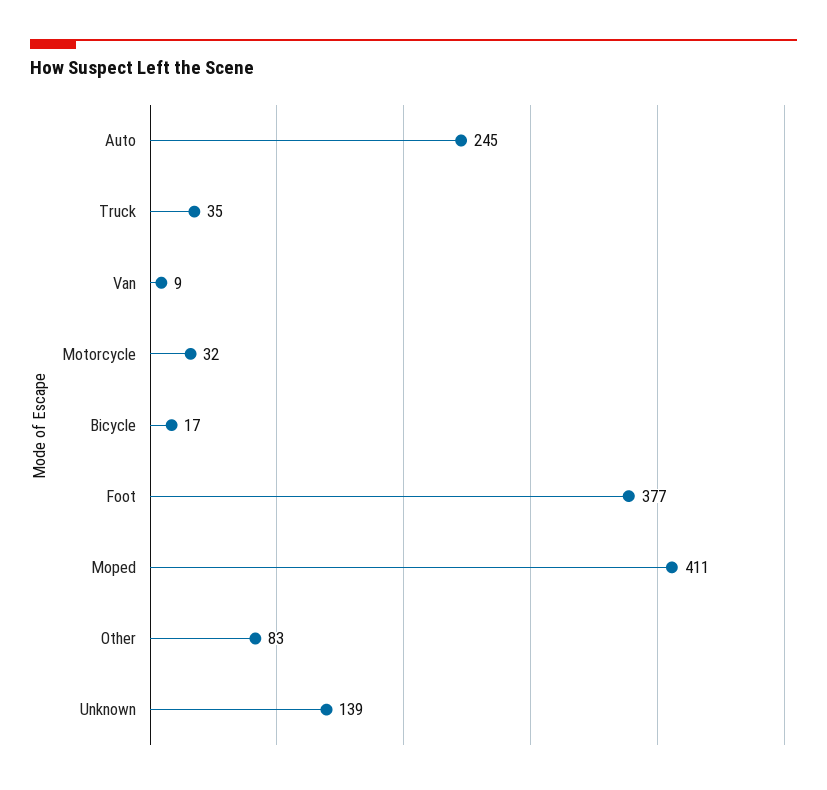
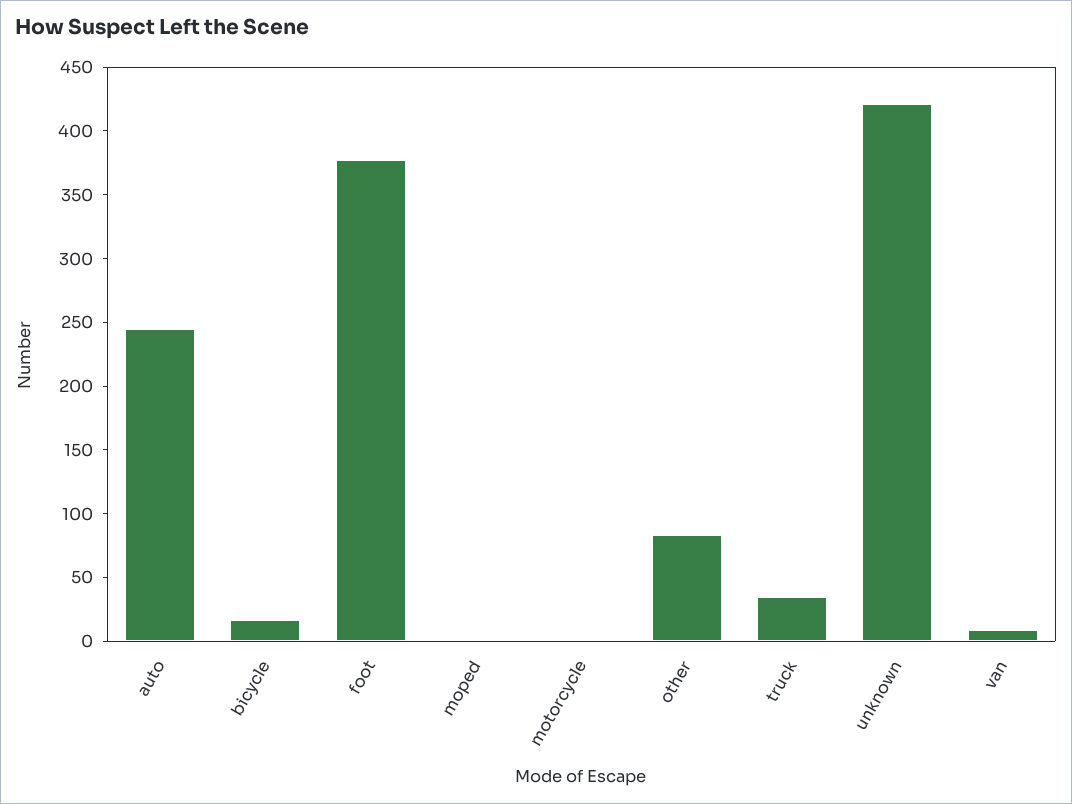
Motorcycle: 32 -> 0
Moped: 411 -> 0
Unknown: 139 -> 420

